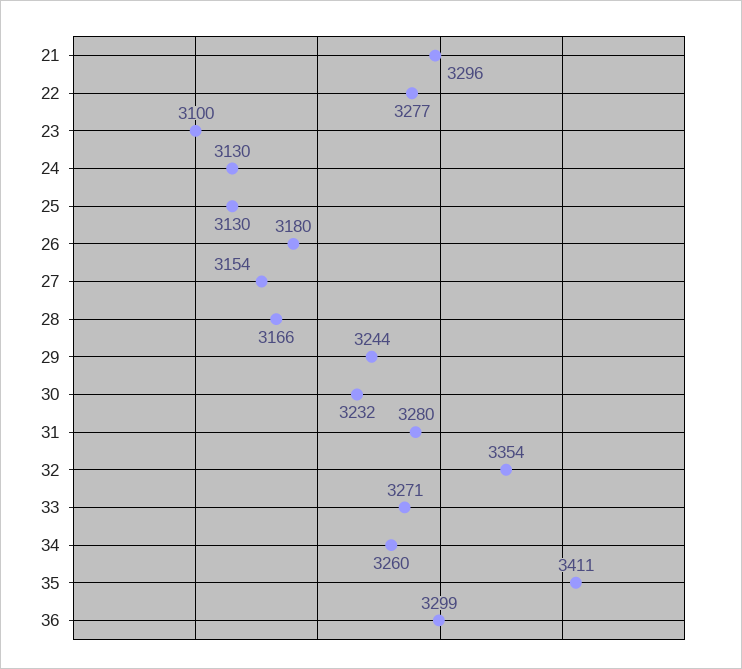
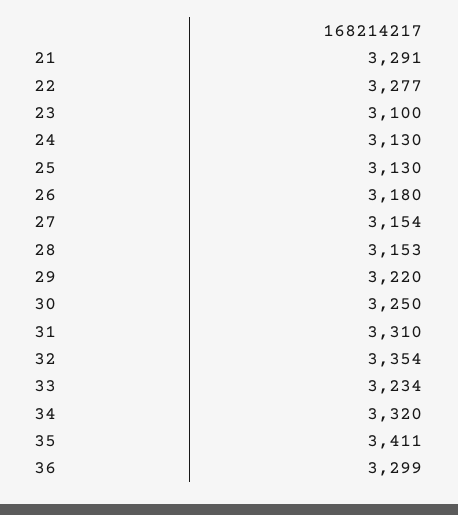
21: 3296 -> 3291
28: 3166 -> 3153
29: 3244 -> 3220
30: 3232 -> 3250
31: 3280 -> 3310
33: 3271 -> 3234
34: 3260 -> 3320

